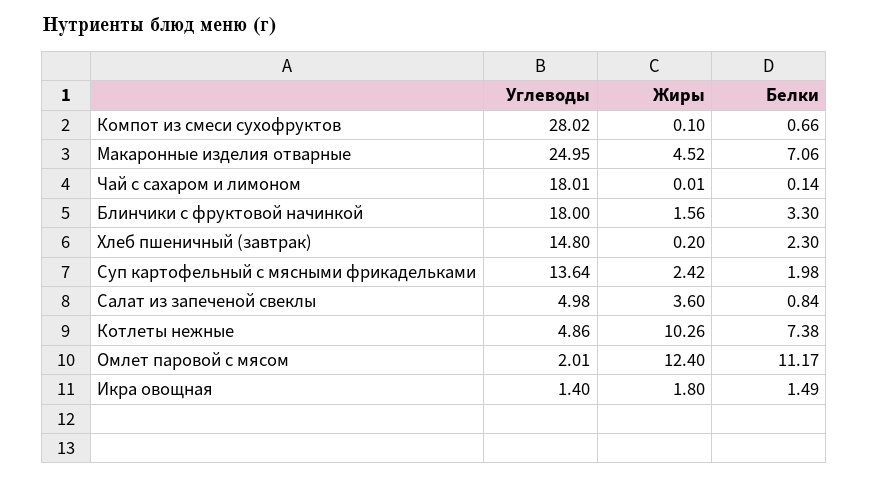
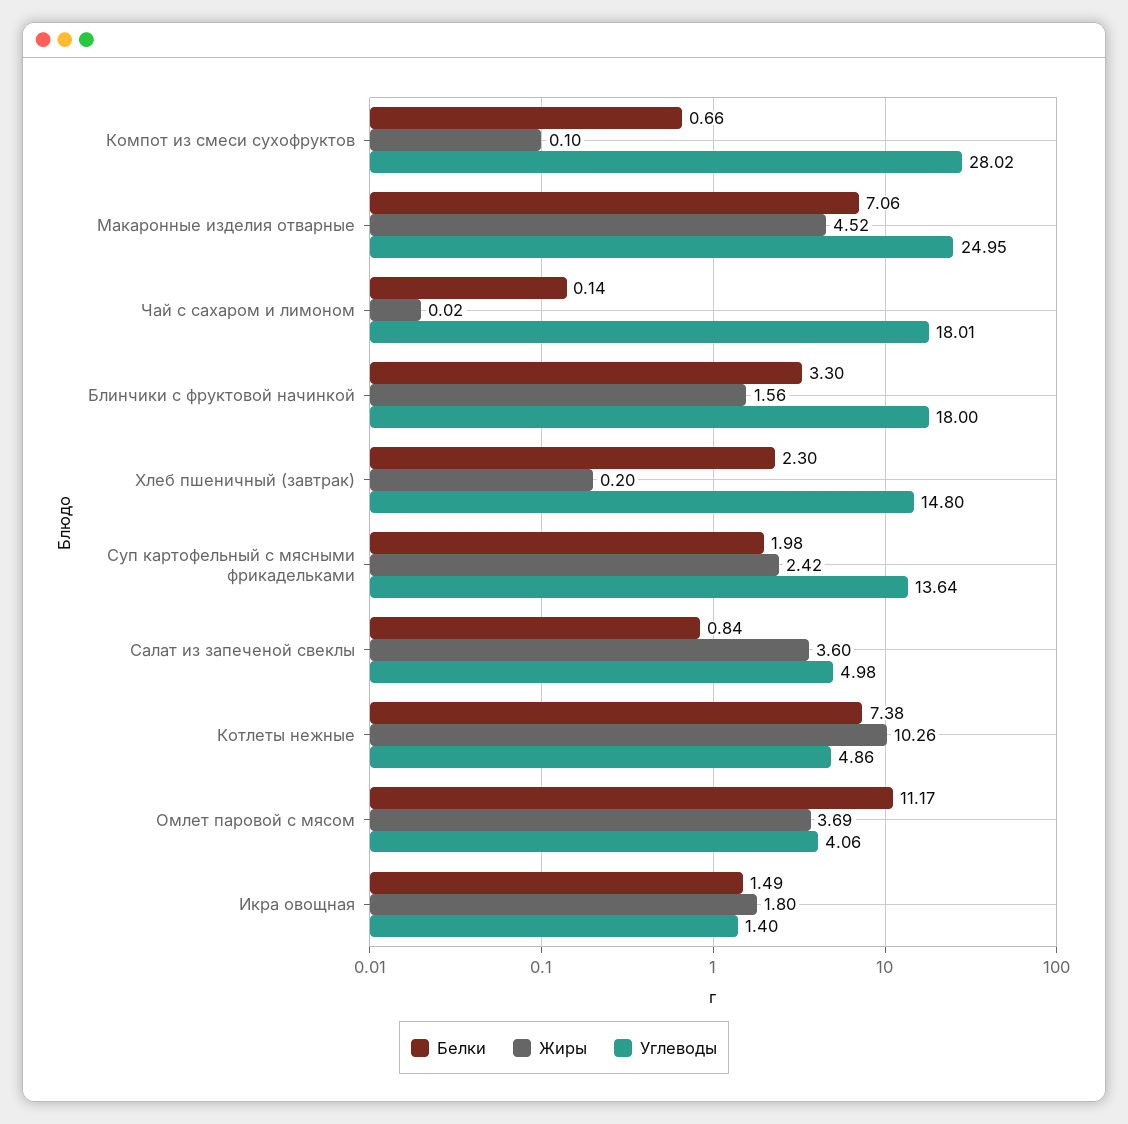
Жиры, Чай с сахаром и лимоном: 0.01 -> 0.02
Углеводы, Омлет паровой с мясом: 2.01 -> 4.06
Жиры, Омлет паровой с мясом: 12.4 -> 3.69

